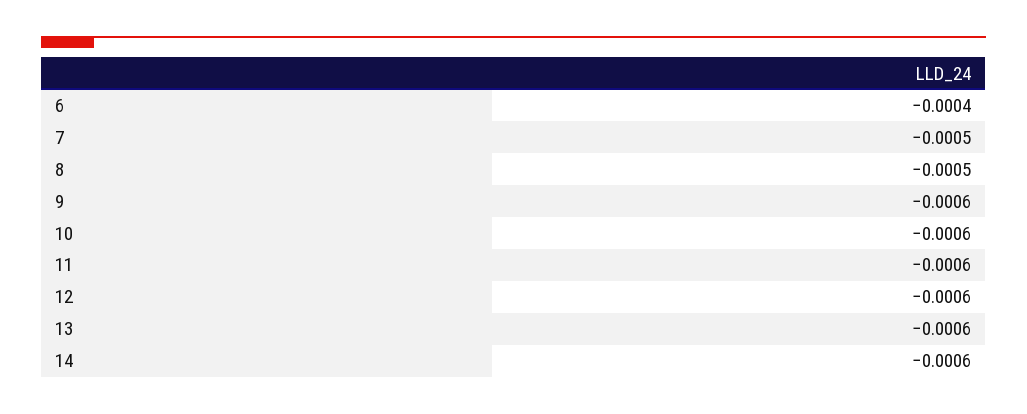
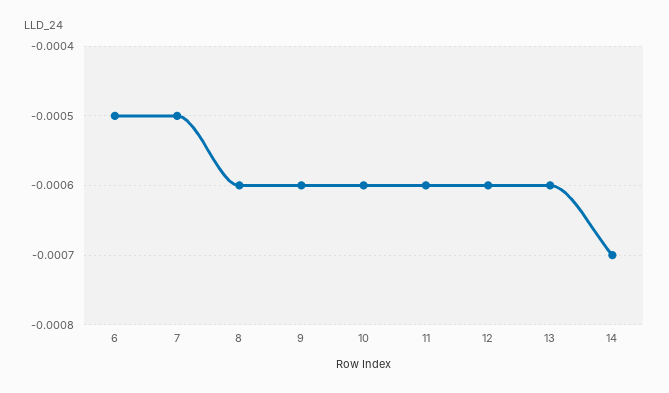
6: -0.0004 -> -0.0005
8: -0.0005 -> -0.0006
14: -0.0006 -> -0.0007

